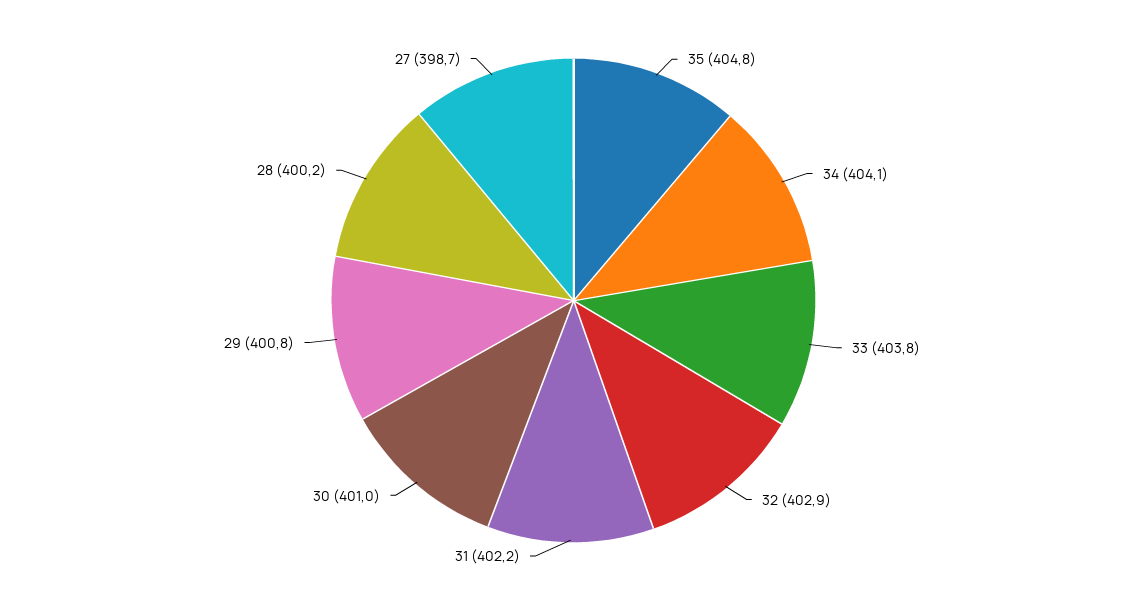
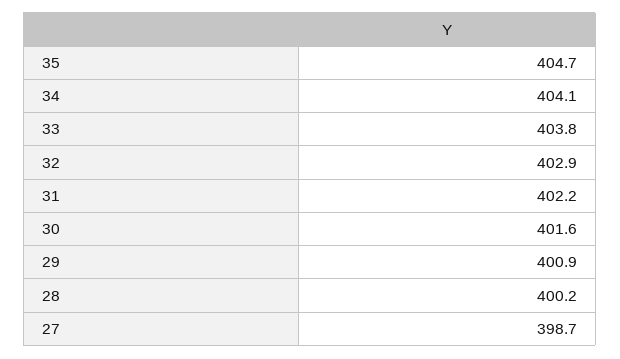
35: 404.8 -> 404.7
30: 401 -> 401.6
29: 400.8 -> 400.9

